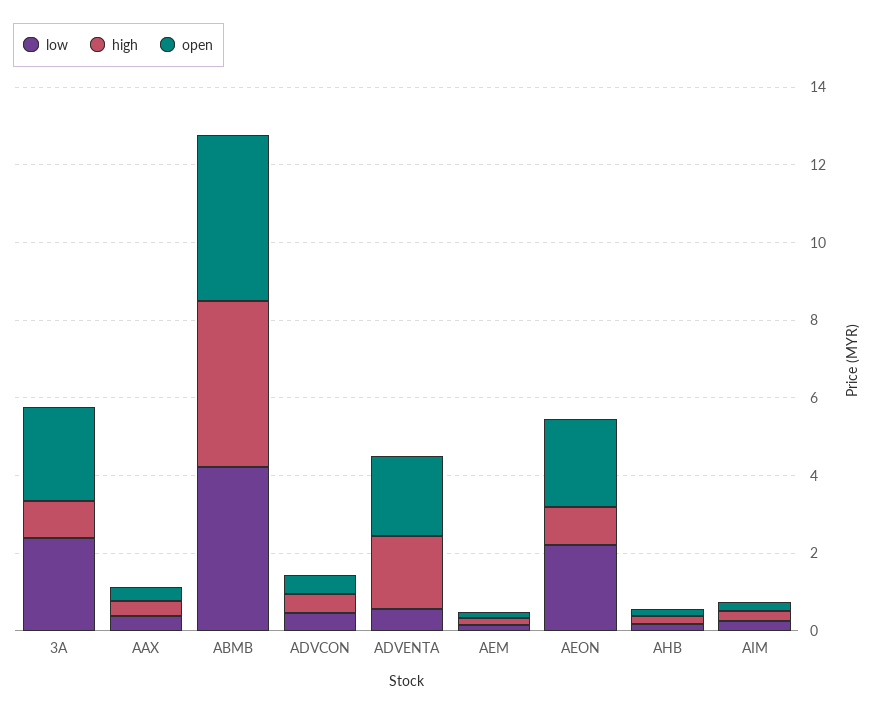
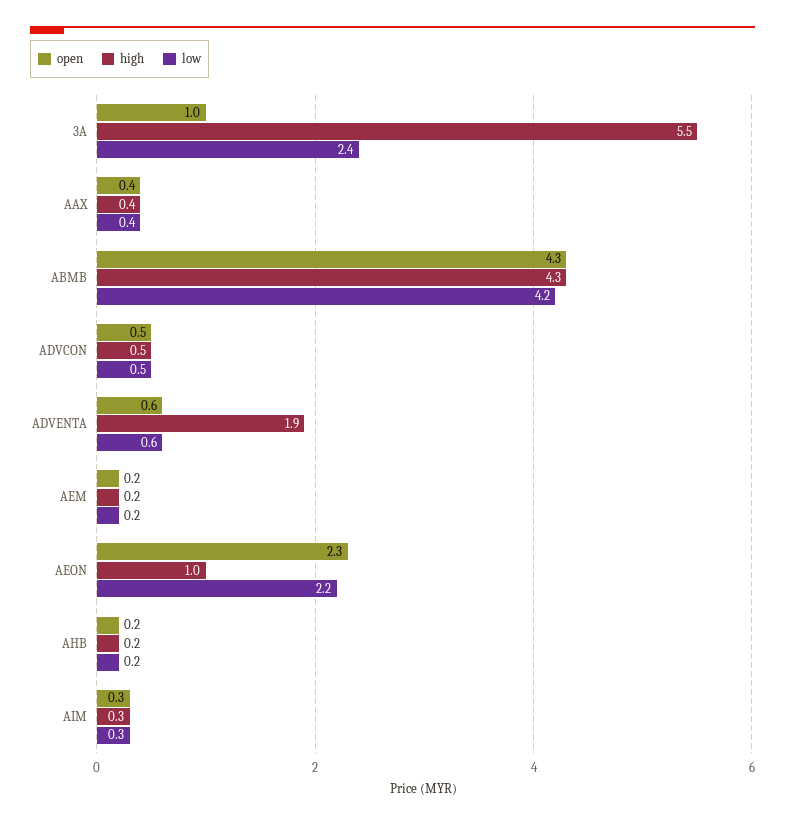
high, 3A: 1 -> 5.5
open, 3A: 2.5 -> 1
open, ADVENTA: 2 -> 0.6

